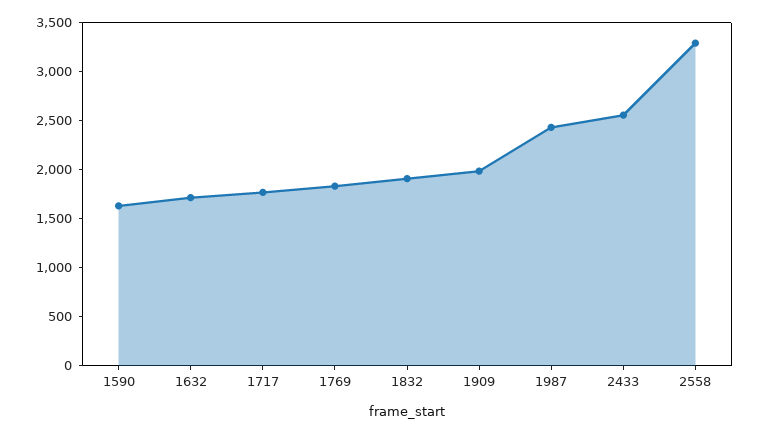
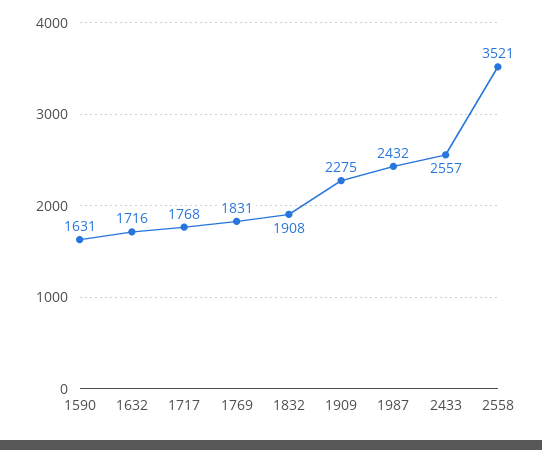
1909: 2000 -> 2275
2558: 3300 -> 3521

